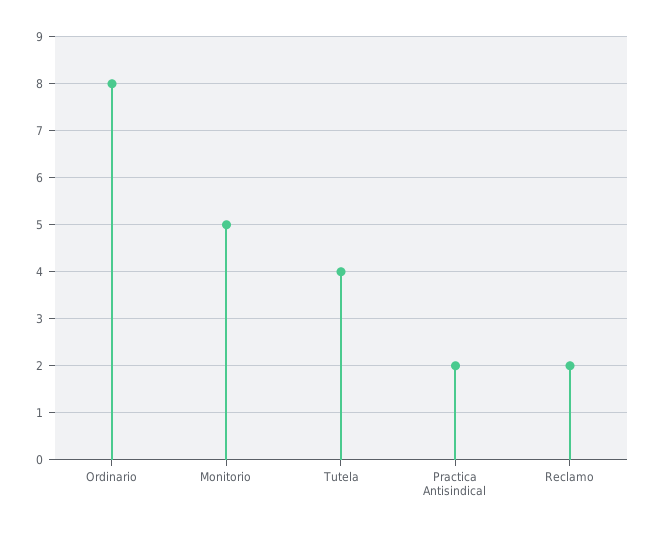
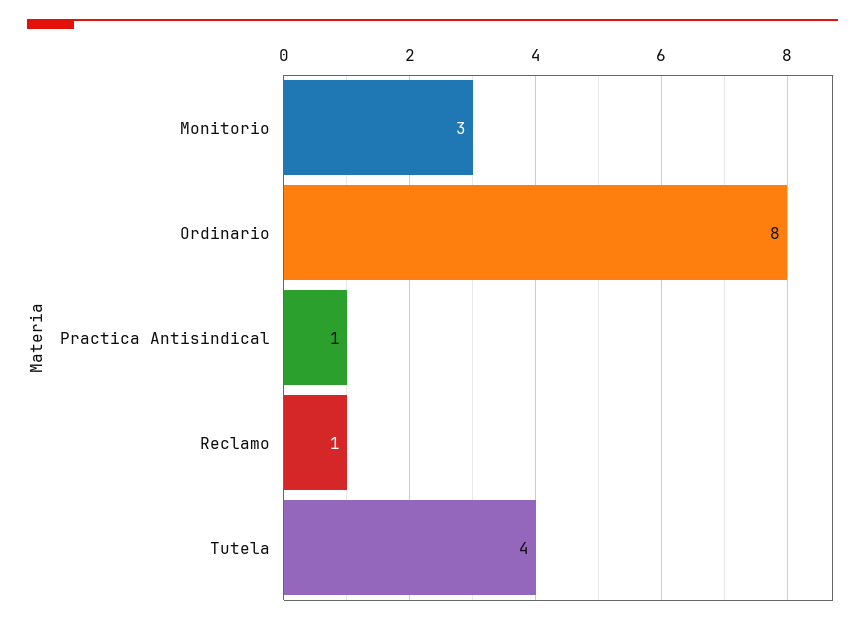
Monitorio: 5 -> 3
Practica Antisindical: 2 -> 1
Reclamo: 2 -> 1

